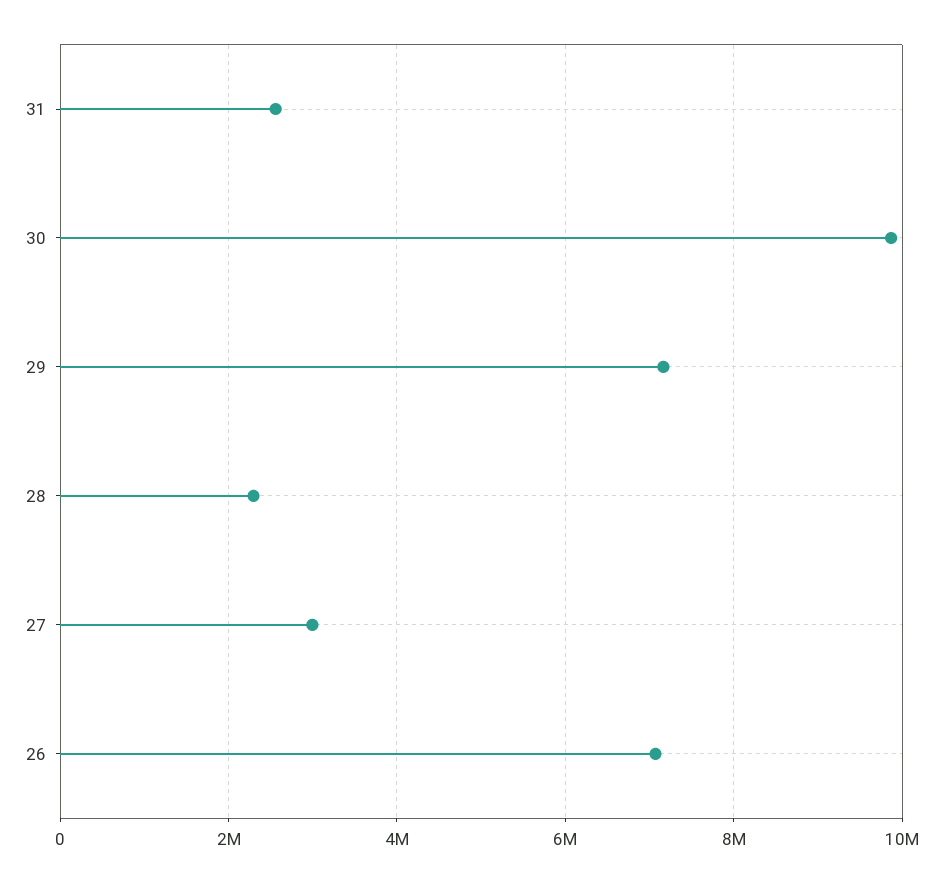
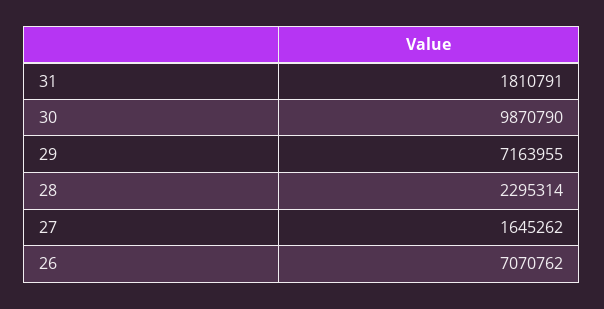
31: 2600000 -> 1810791
27: 3000000 -> 1645262

